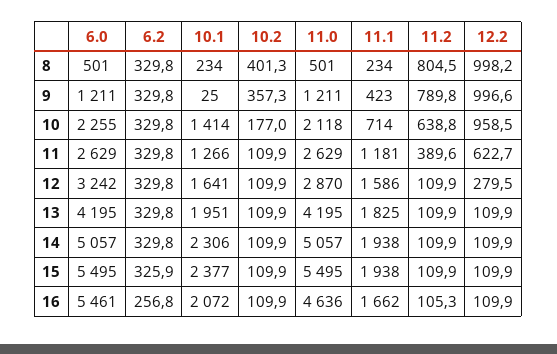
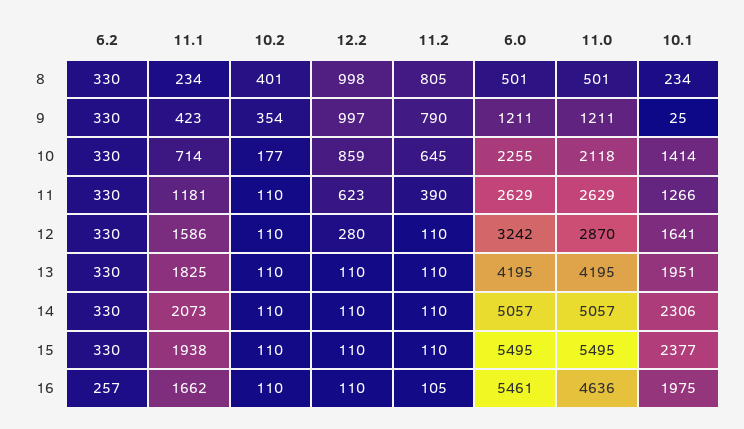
10.2, 9: 357.3 -> 354
11.2, 10: 638.8 -> 645
12.2, 10: 958.5 -> 859
11.1, 14: 1938 -> 2073
6.2, 15: 325.9 -> 330
10.1, 16: 2072 -> 1975

